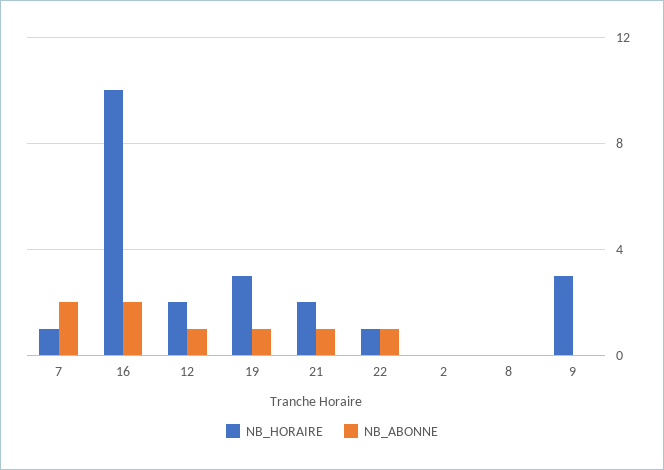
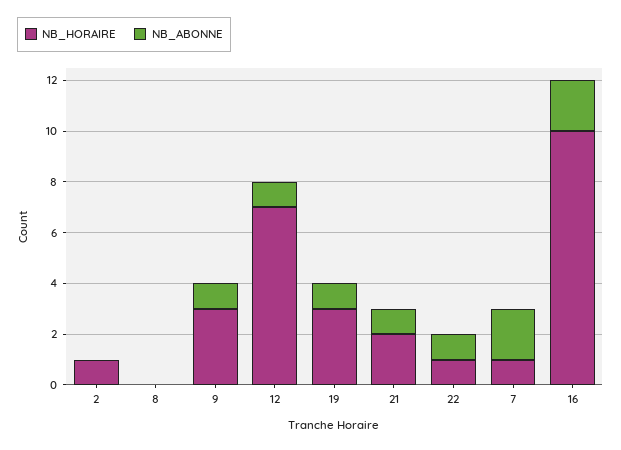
NB_HORAIRE, 12: 2 -> 7
NB_HORAIRE, 2: 0 -> 1
NB_ABONNE, 9: 0 -> 1

